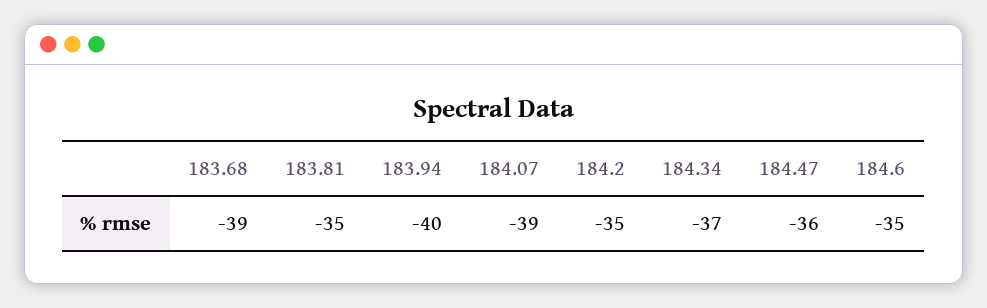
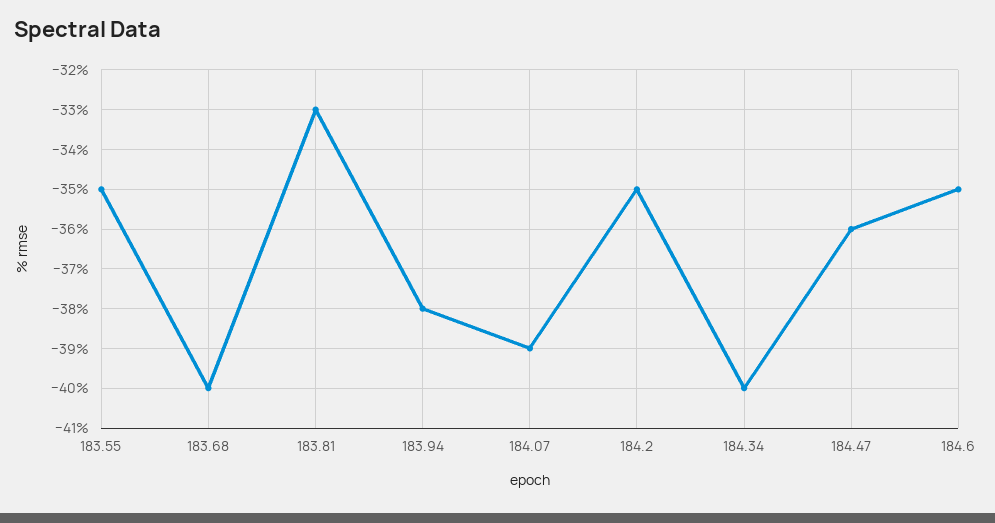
183.68: -39 -> -40
183.81: -35 -> -33
183.94: -40 -> -38
184.34: -37 -> -40
183.55: none -> -35

